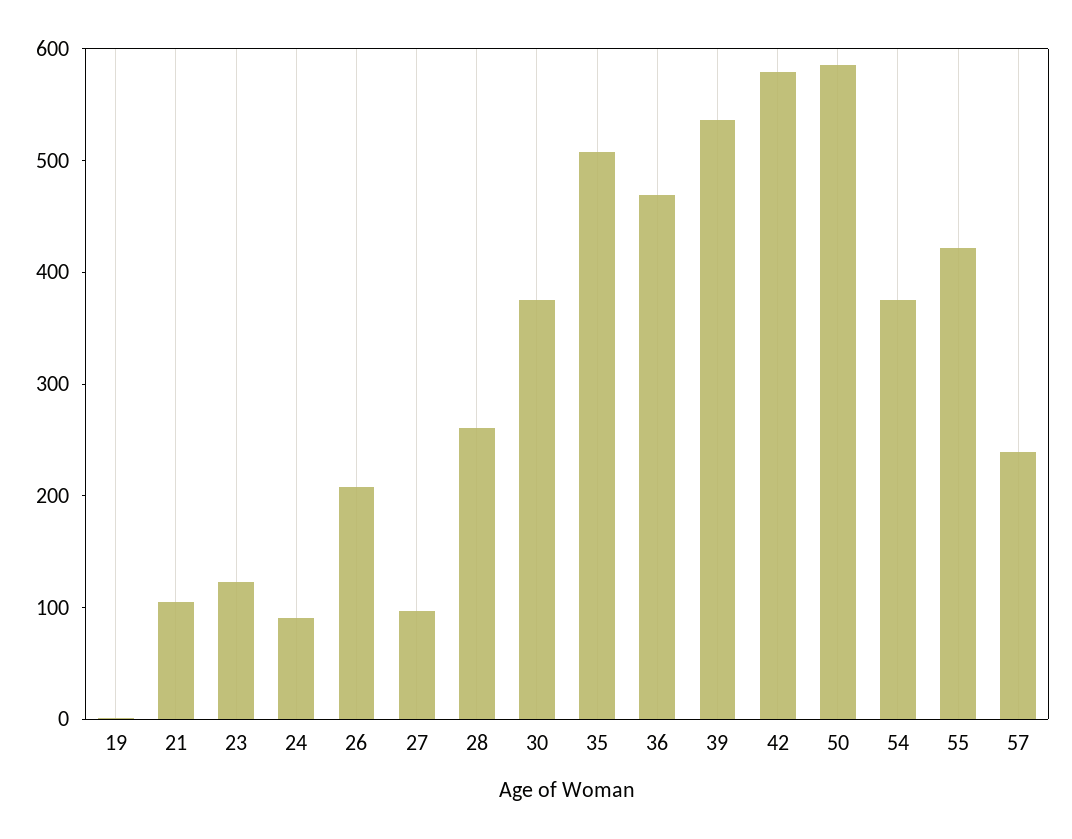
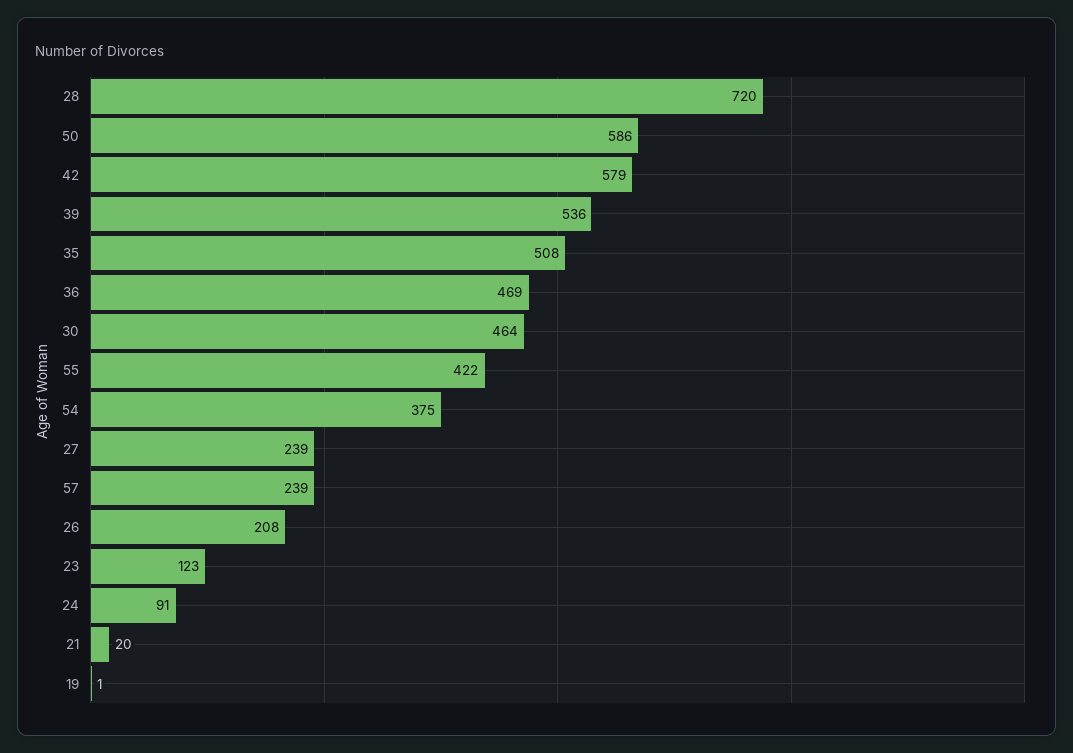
21: 100 -> 20
27: 100 -> 239
28: 260 -> 720
30: 380 -> 464

